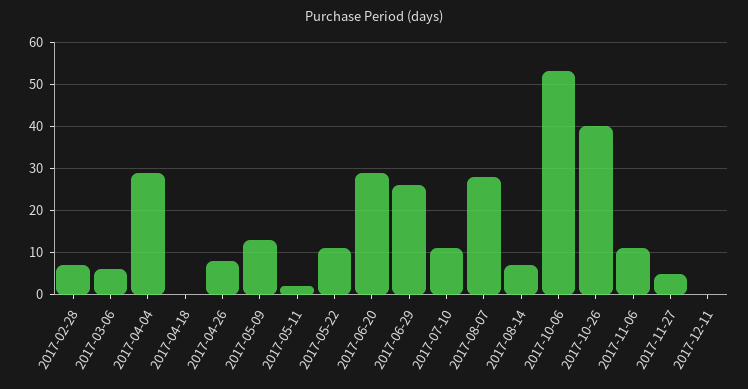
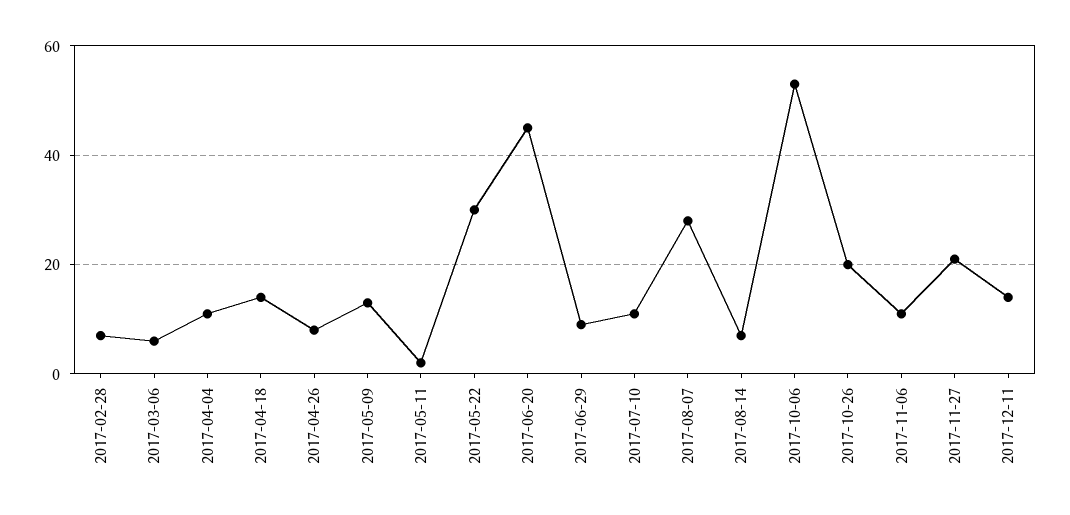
2017-04-04: 30 -> 10
2017-04-18: 0 -> 15
2017-05-22: 10 -> 30
2017-06-20: 30 -> 45
2017-06-29: 25 -> 10
2017-10-26: 40 -> 20
2017-11-27: 5 -> 20
2017-12-11: 0 -> 15

